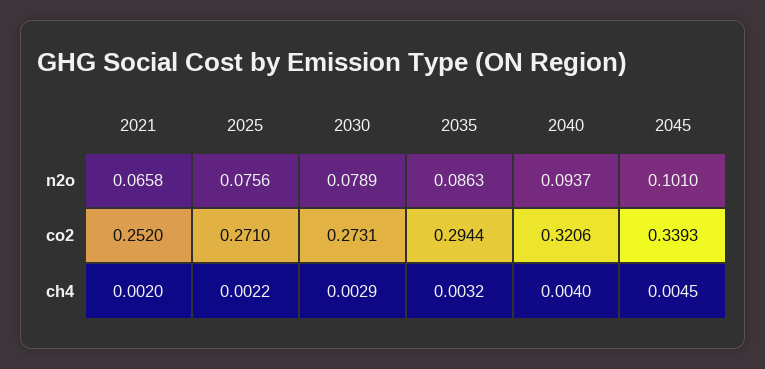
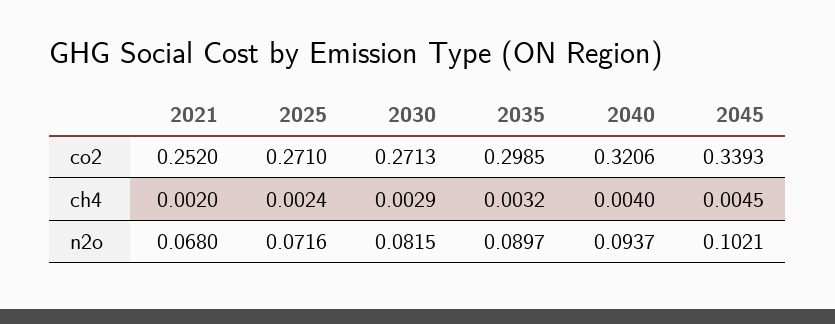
2021, n2o: 0.0658 -> 0.068
2025, n2o: 0.0756 -> 0.0716
2030, n2o: 0.0789 -> 0.0815
2035, n2o: 0.0863 -> 0.0897
2045, n2o: 0.101 -> 0.1021
2030, co2: 0.2731 -> 0.2713
2035, co2: 0.2944 -> 0.2985
2025, ch4: 0.0022 -> 0.0024

